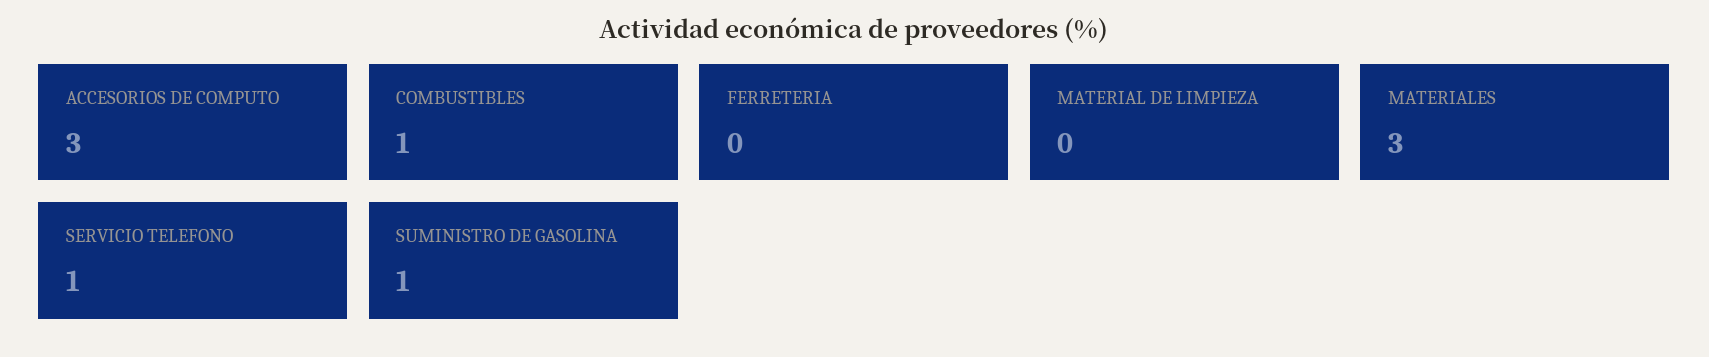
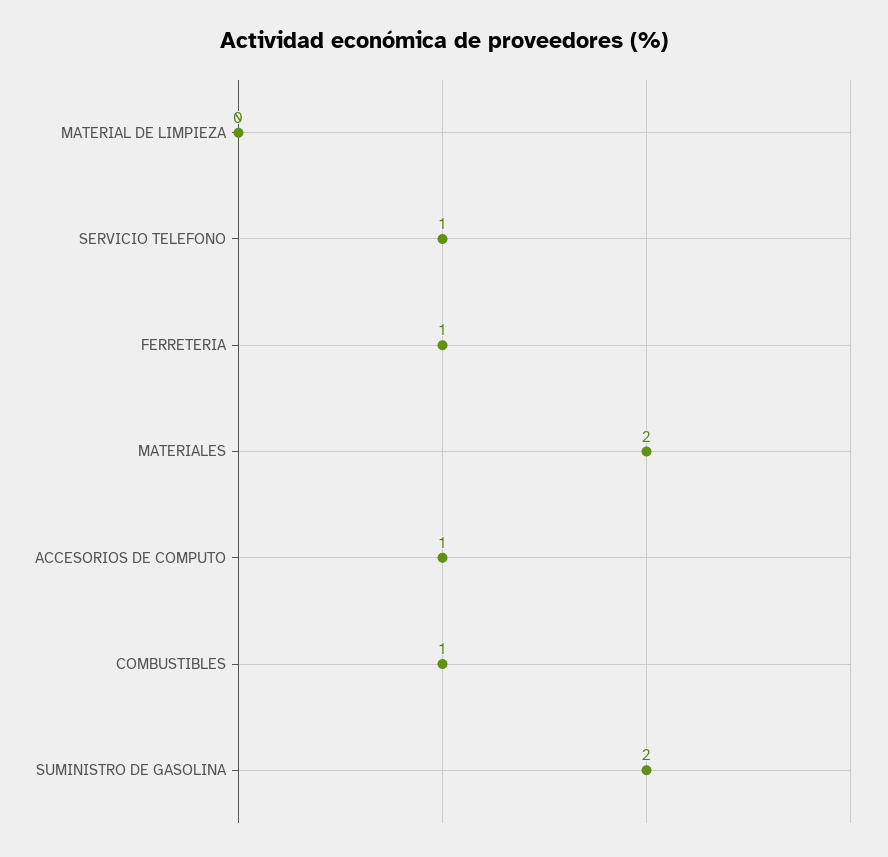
ACCESORIOS DE COMPUTO: 3 -> 1
FERRETERIA: 0 -> 1
MATERIALES: 3 -> 2
SUMINISTRO DE GASOLINA: 1 -> 2

